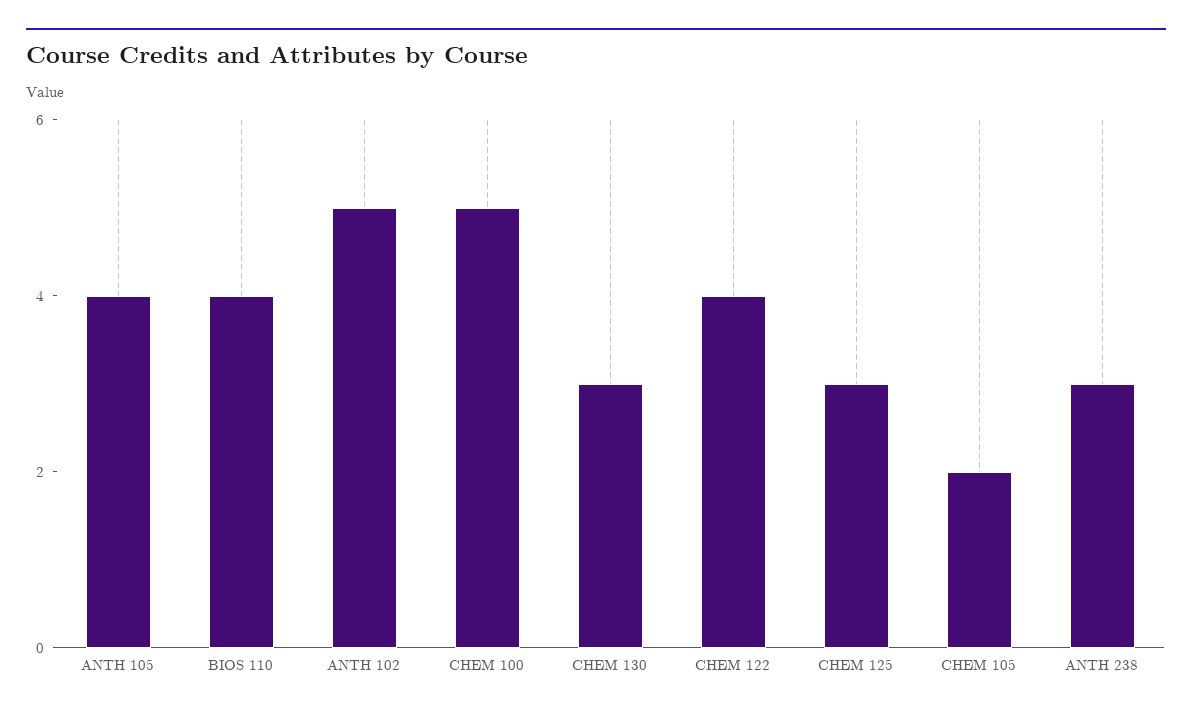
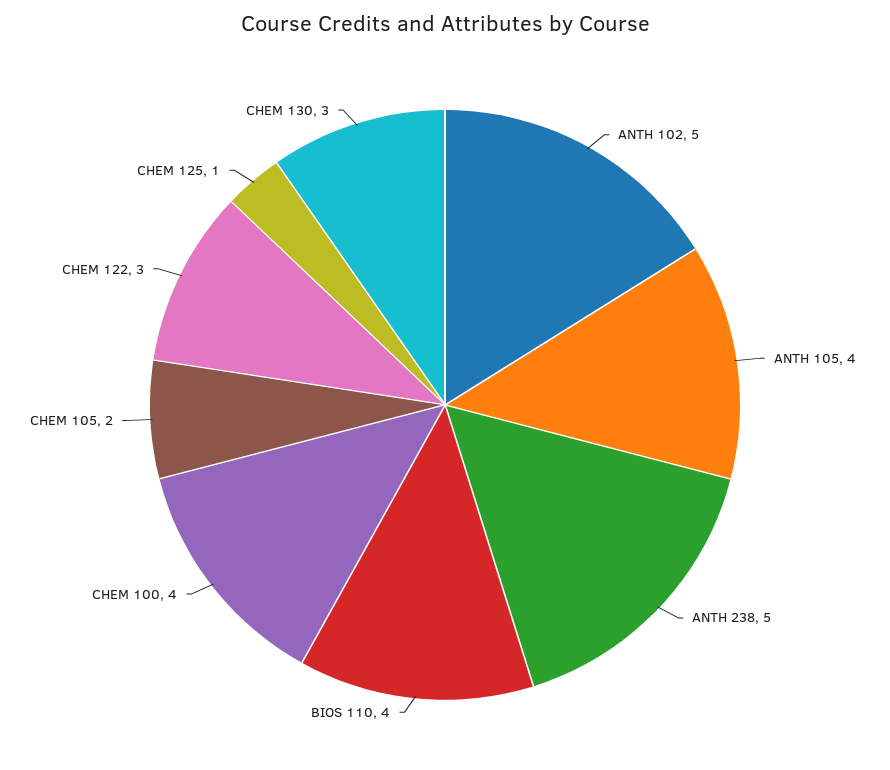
CHEM 100: 5 -> 4
CHEM 122: 4 -> 3
CHEM 125: 3 -> 1
ANTH 238: 3 -> 5

